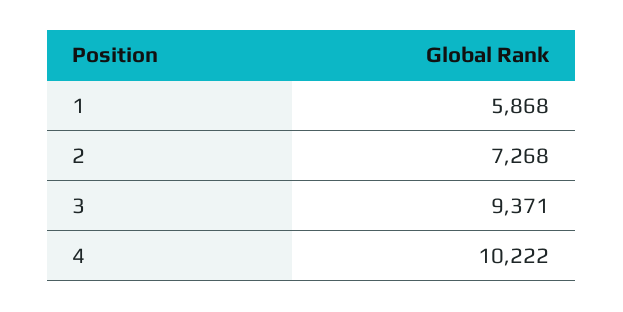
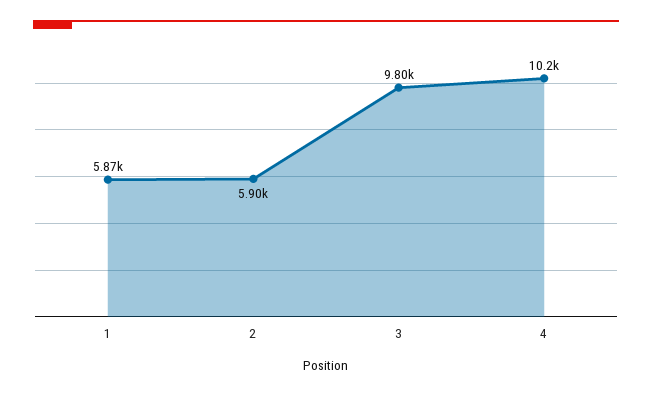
2: 7268 -> 5900
3: 9371 -> 9800

